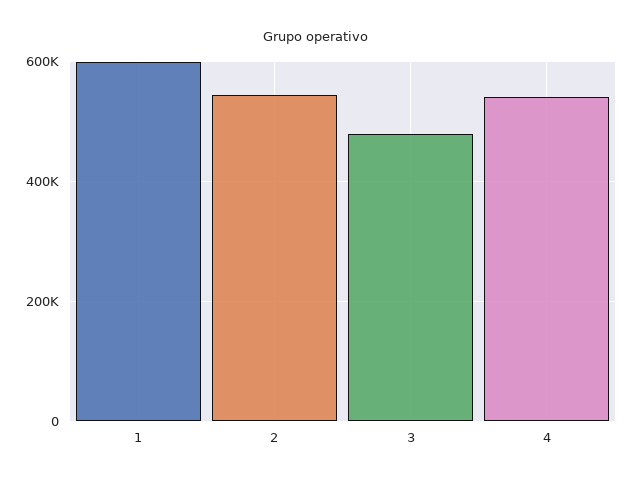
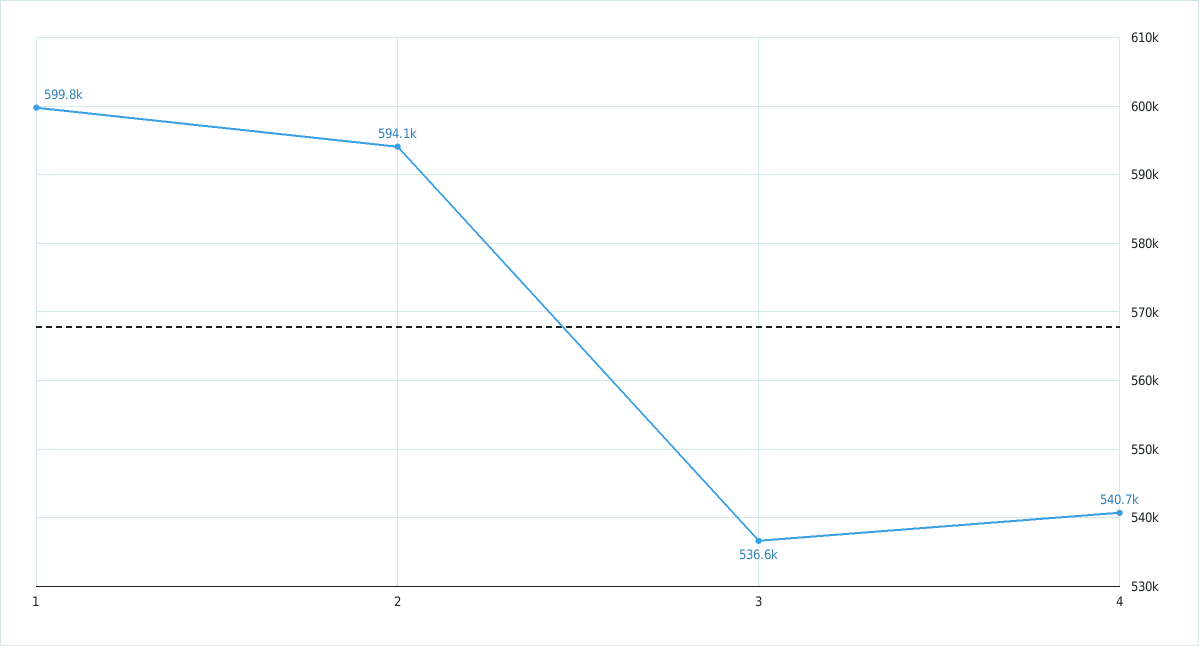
2: 540000 -> 594100
3: 480000 -> 536600

